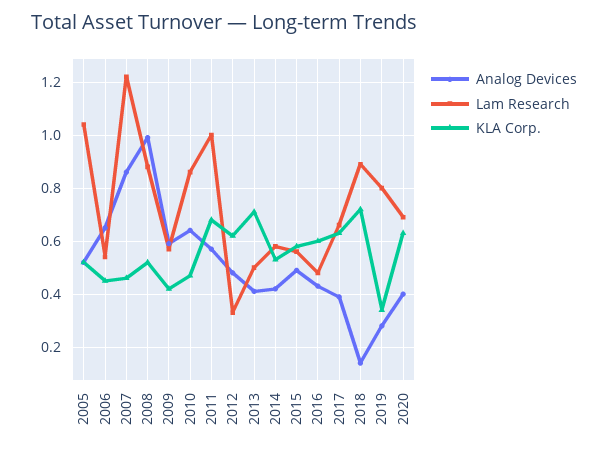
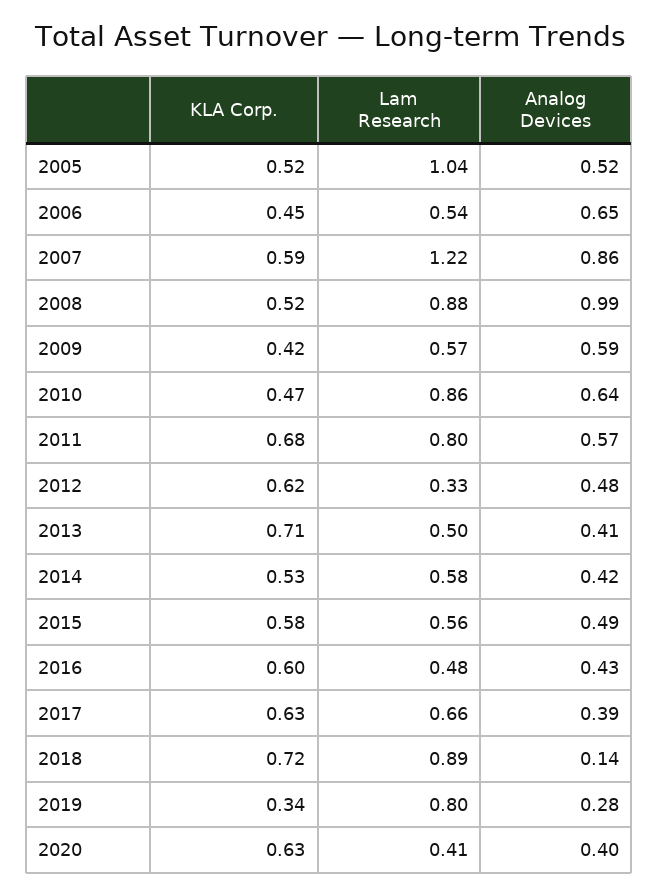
KLA Corp., 2007: 0.45 -> 0.59
Lam Research, 2011: 1 -> 0.8
Lam Research, 2020: 0.7 -> 0.41

